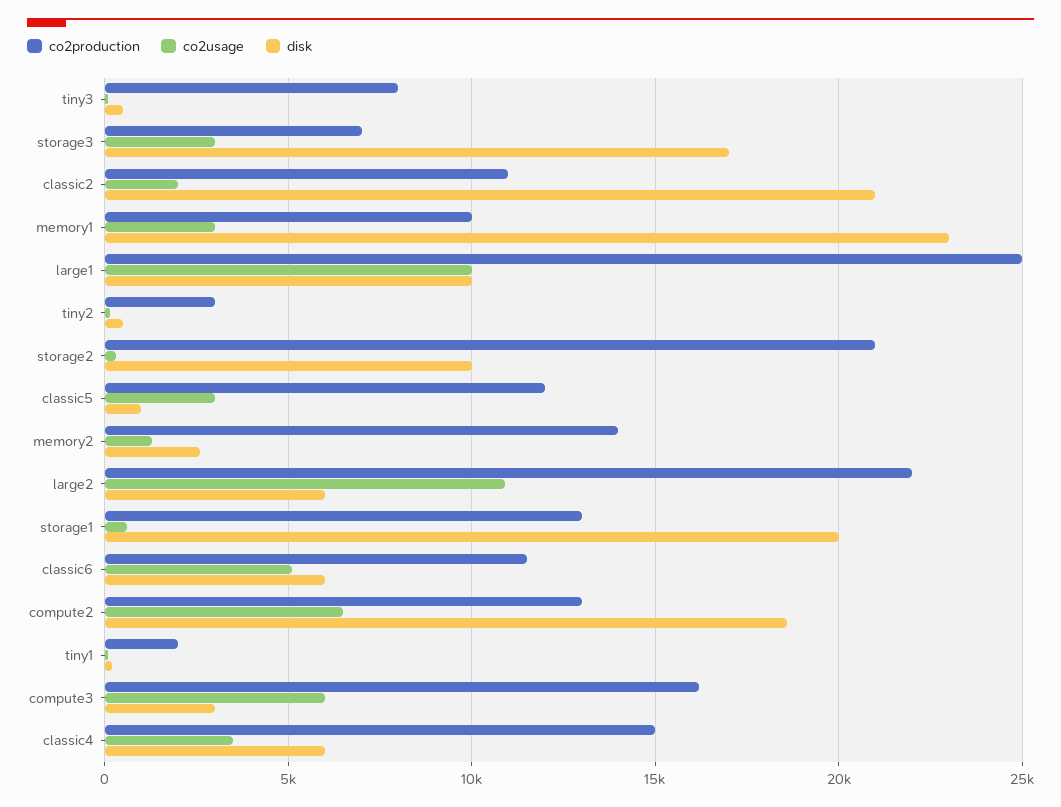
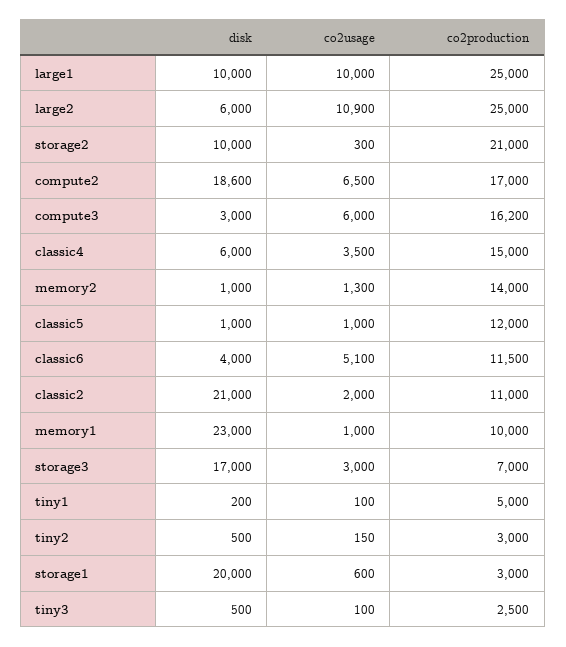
co2production, tiny3: 8000 -> 2500
co2usage, memory1: 3000 -> 1000
co2usage, classic5: 3000 -> 1000
disk, memory2: 2500 -> 1000
co2production, large2: 22000 -> 25000
co2production, storage1: 13000 -> 3000
disk, classic6: 6000 -> 4000
co2production, compute2: 13000 -> 17000
co2production, tiny1: 2000 -> 5000

